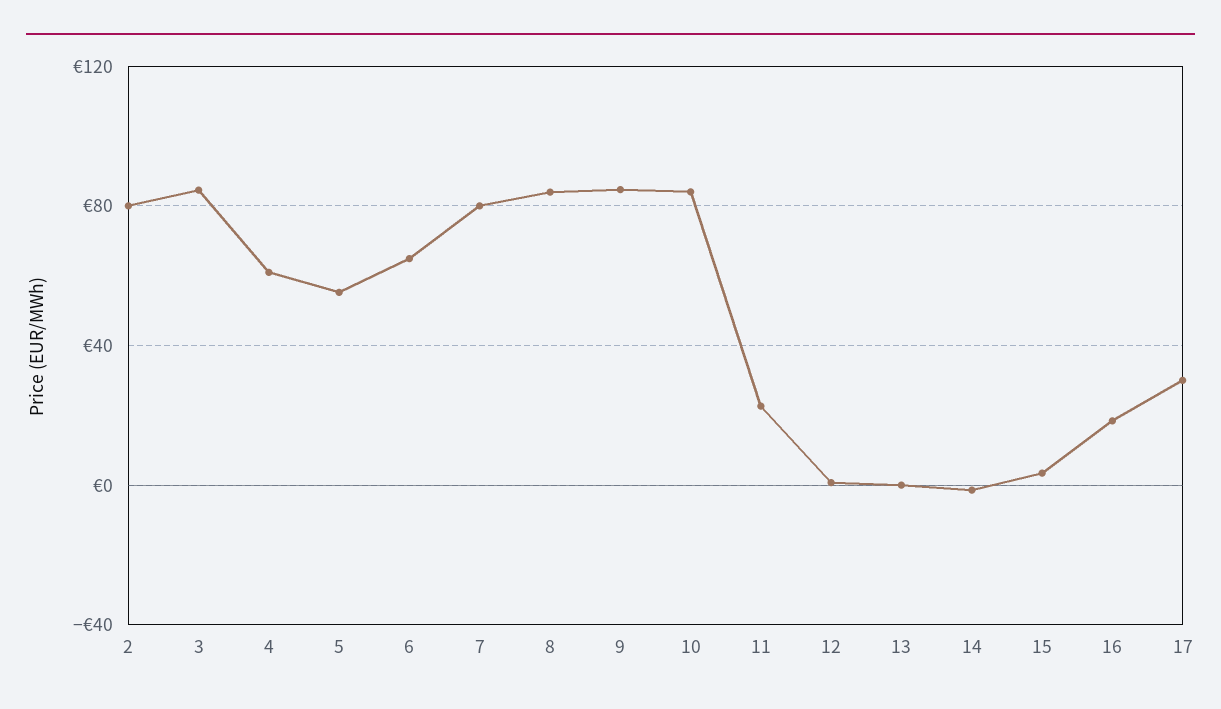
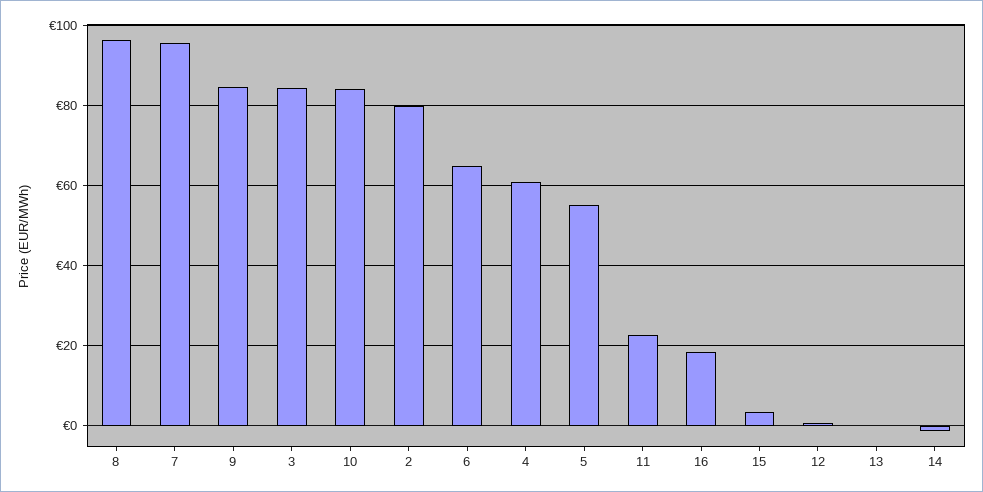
7: 80 -> 96
8: 85 -> 96
17: 30 -> none

